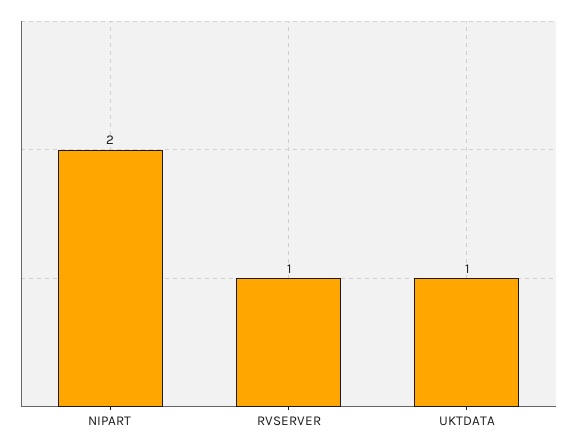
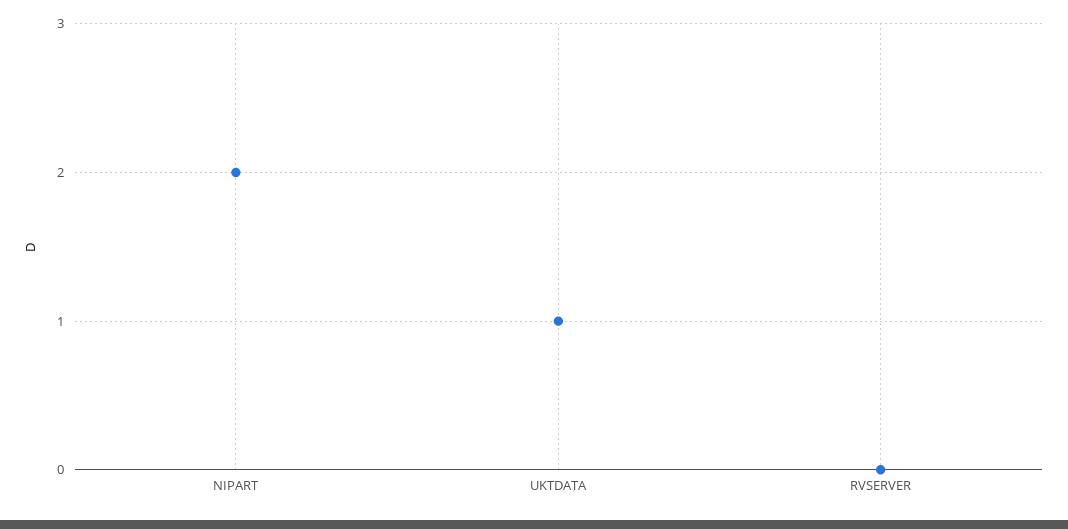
RVSERVER: 1 -> 0

